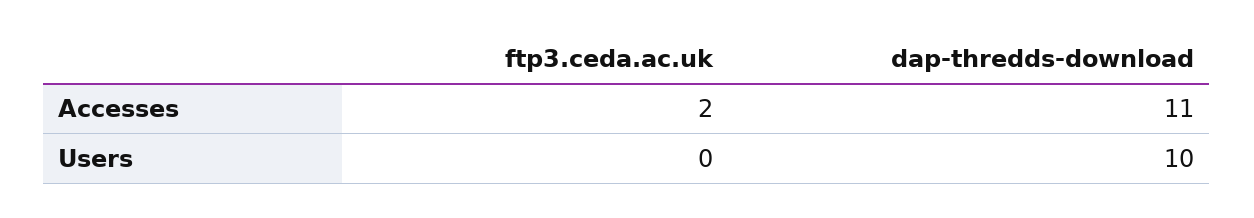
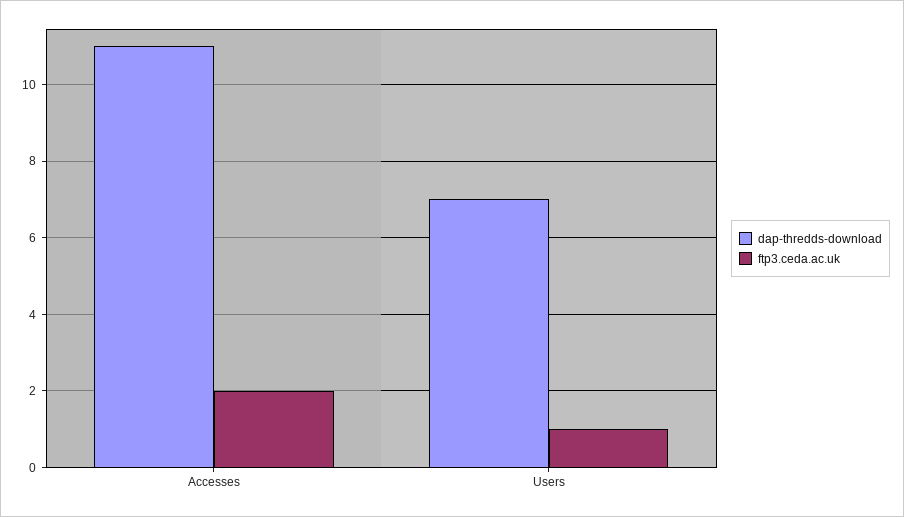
ftp3.ceda.ac.uk, Users: 0 -> 1
dap-thredds-download, Users: 10 -> 7

